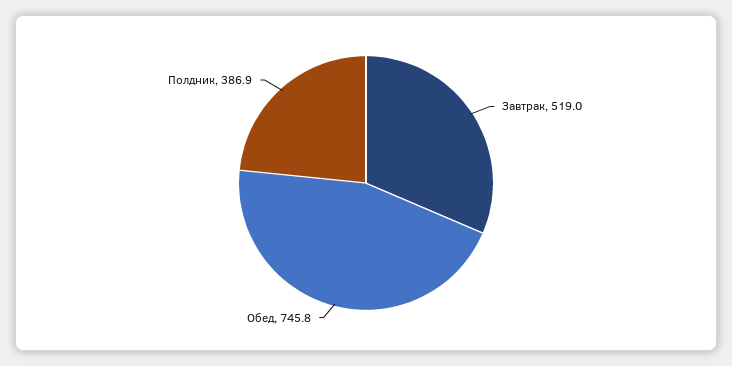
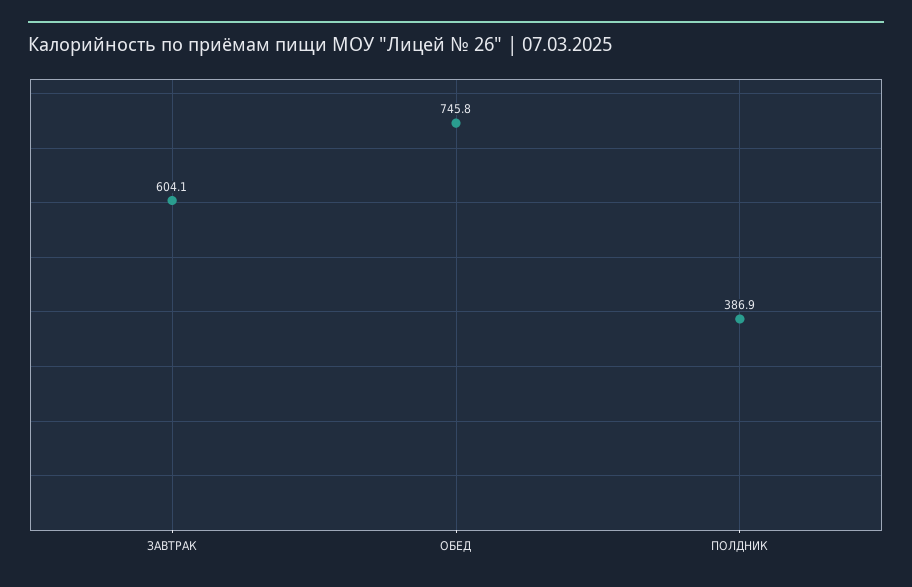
Завтрак: 519 -> 604.1

